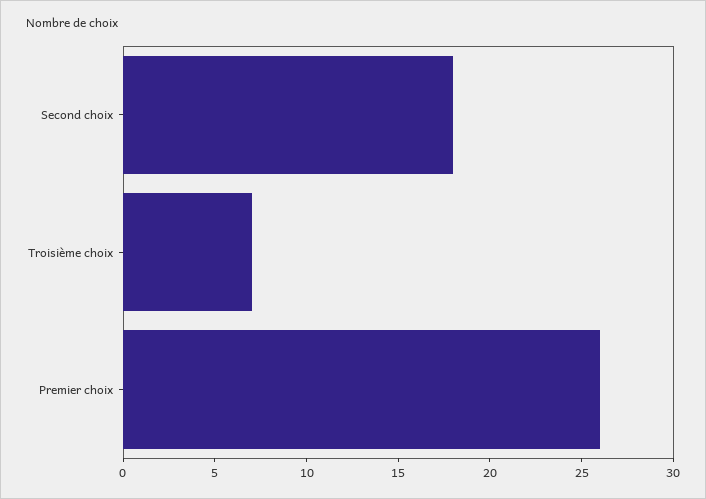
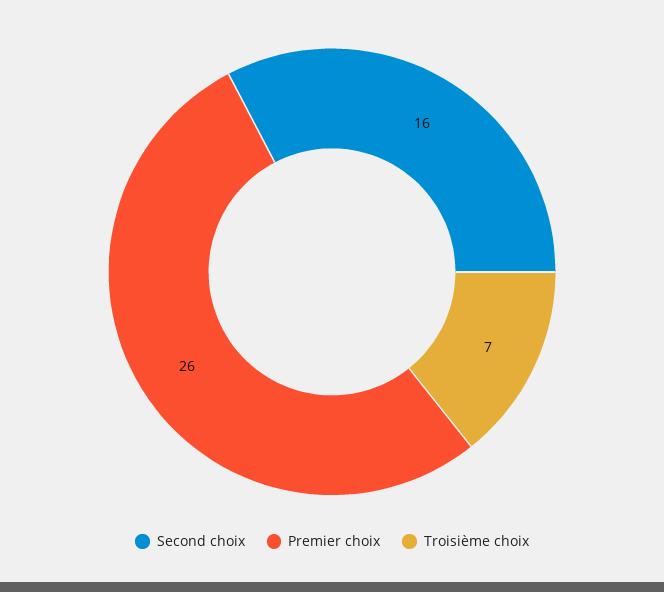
Second choix: 18 -> 16

